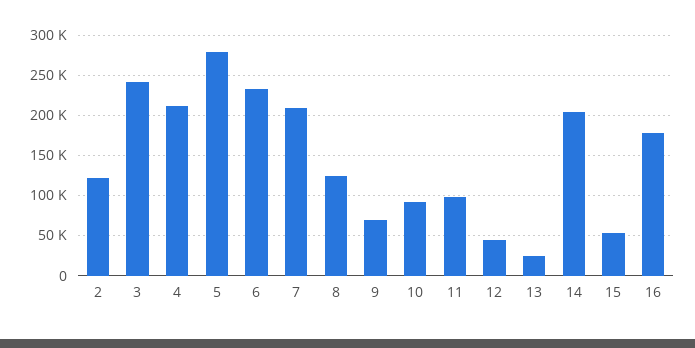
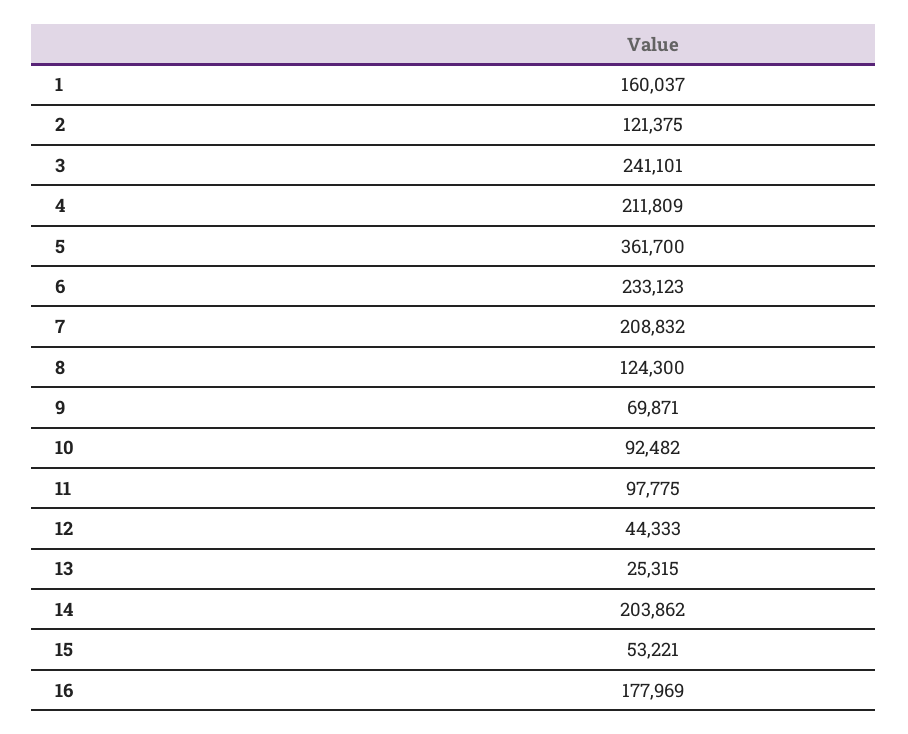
5: 280000 -> 361700
1: none -> 160037

